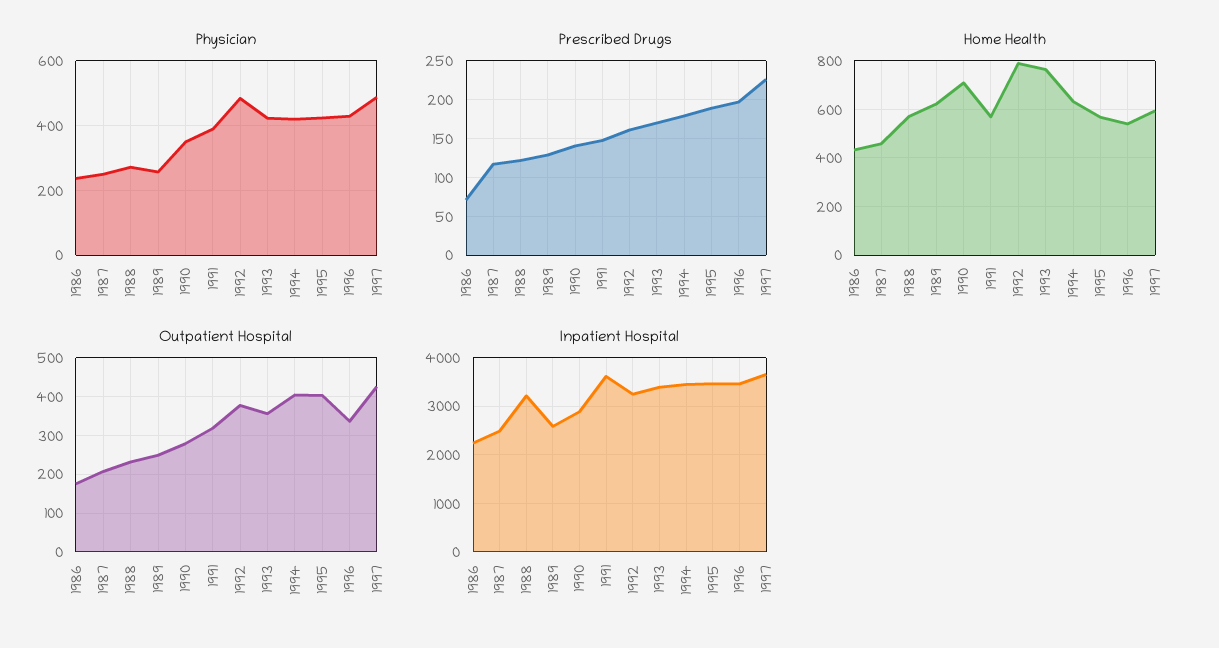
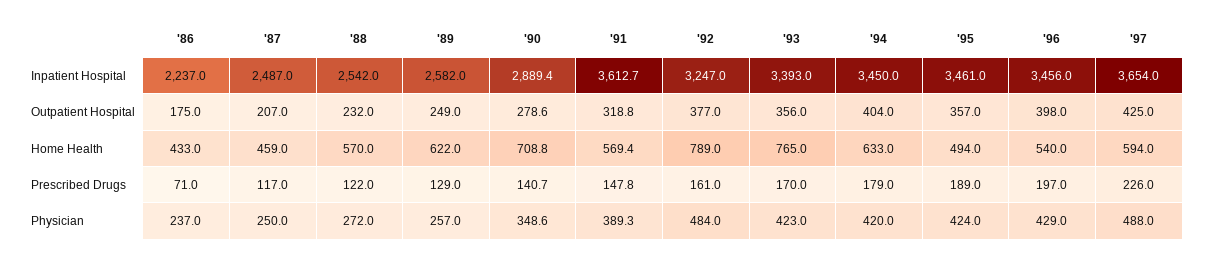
Home Health, 1995: 575 -> 494
Outpatient Hospital, 1995: 400 -> 357
Outpatient Hospital, 1996: 340 -> 398
Inpatient Hospital, 1988: 3200 -> 2542

